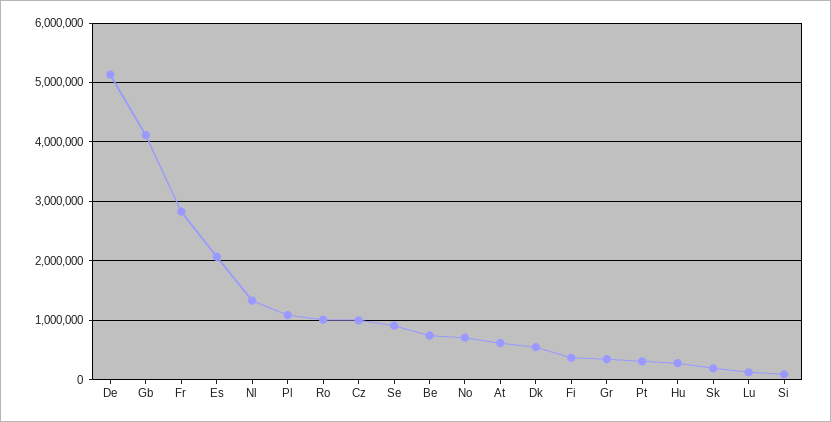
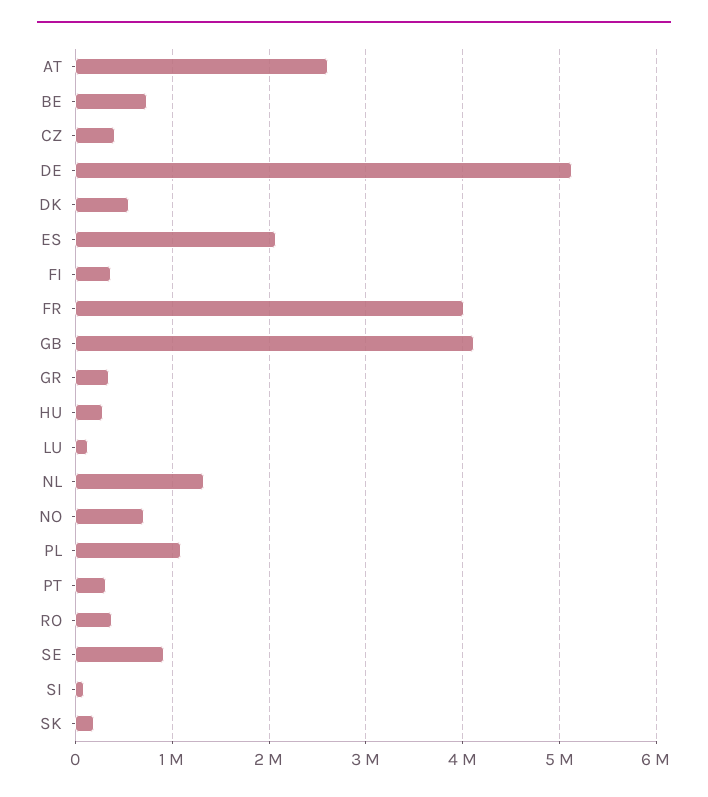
Fr: 2800000 -> 4000000
Ro: 1000000 -> 400000
Cz: 1000000 -> 400000
At: 600000 -> 2600000

